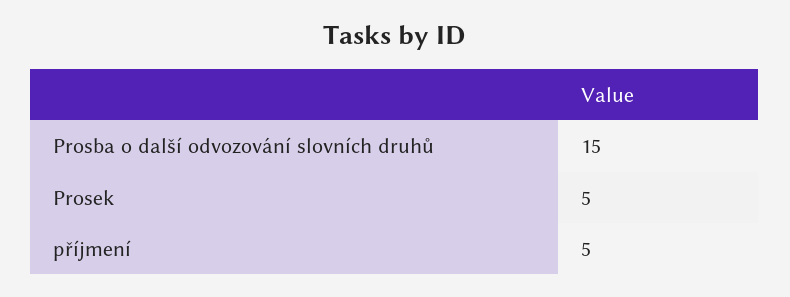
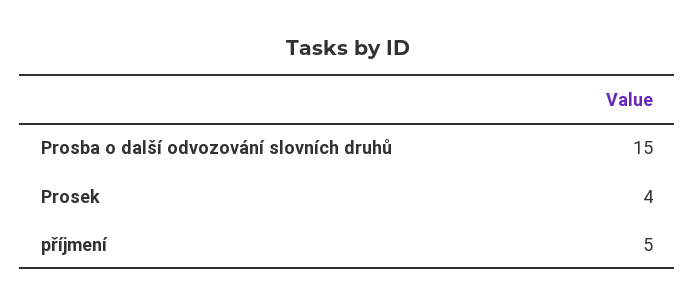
Prosek: 5 -> 4

